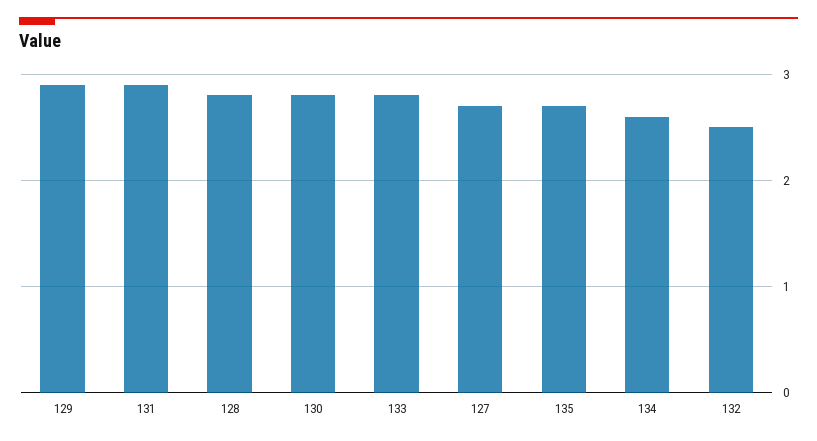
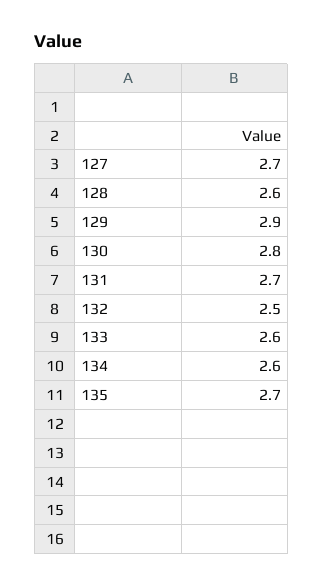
131: 2.9 -> 2.7
128: 2.8 -> 2.6
133: 2.8 -> 2.6

